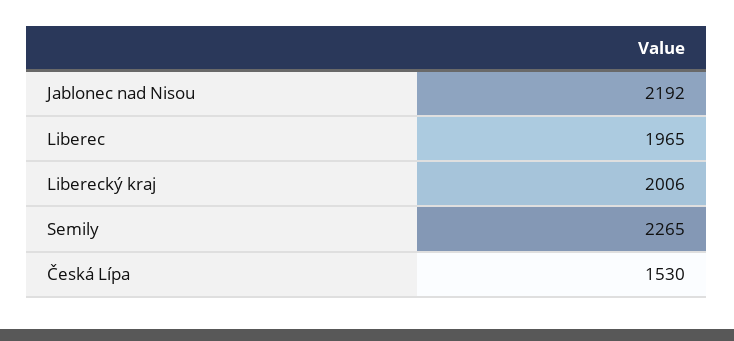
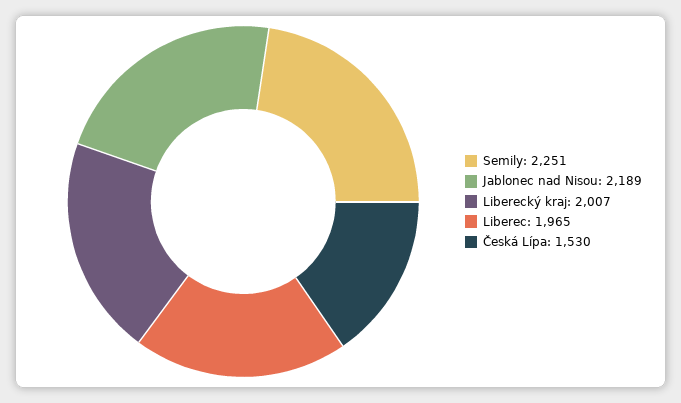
Jablonec nad Nisou: 2192 -> 2189
Liberecký kraj: 2006 -> 2007
Semily: 2265 -> 2251

